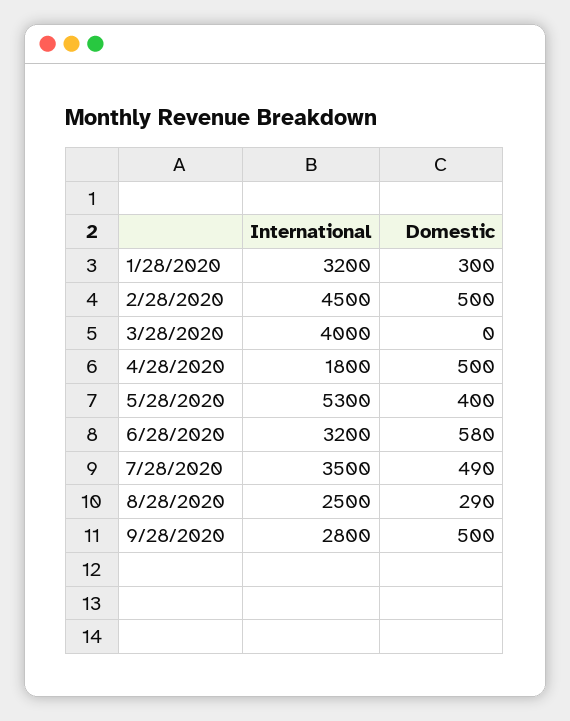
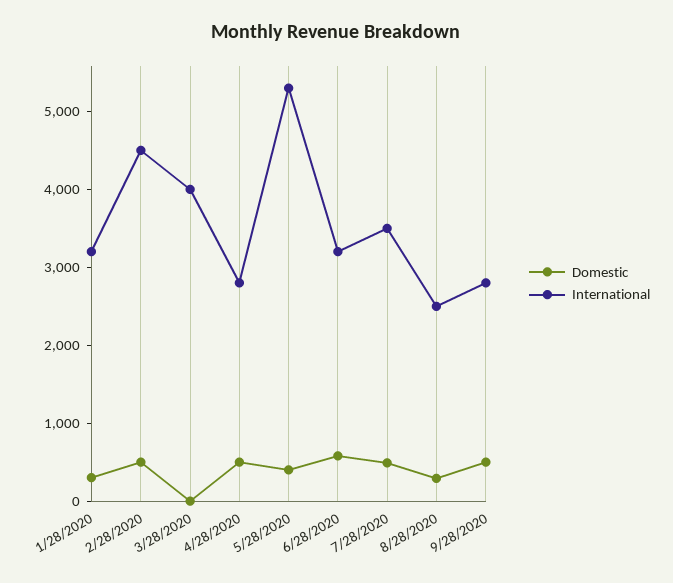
International, 4/28/2020: 1800 -> 2800

